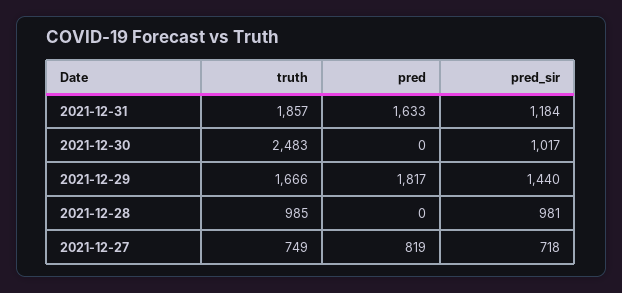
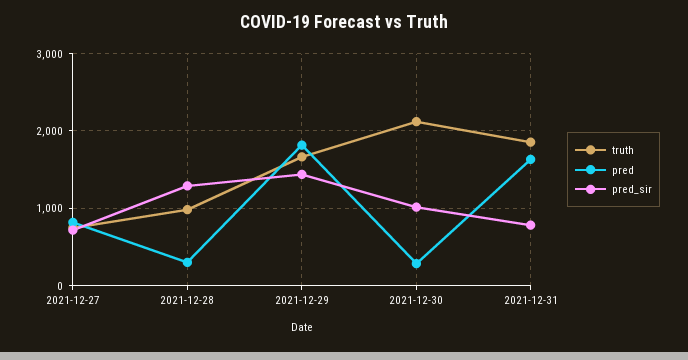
pred_sir, 2021-12-31: 1184 -> 800
truth, 2021-12-30: 2483 -> 2100
pred, 2021-12-30: 0 -> 300
pred, 2021-12-28: 0 -> 300
pred_sir, 2021-12-28: 981 -> 1300

